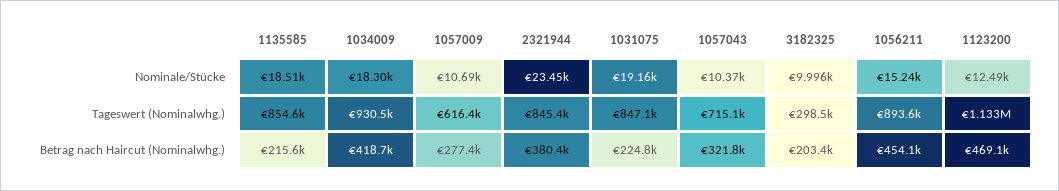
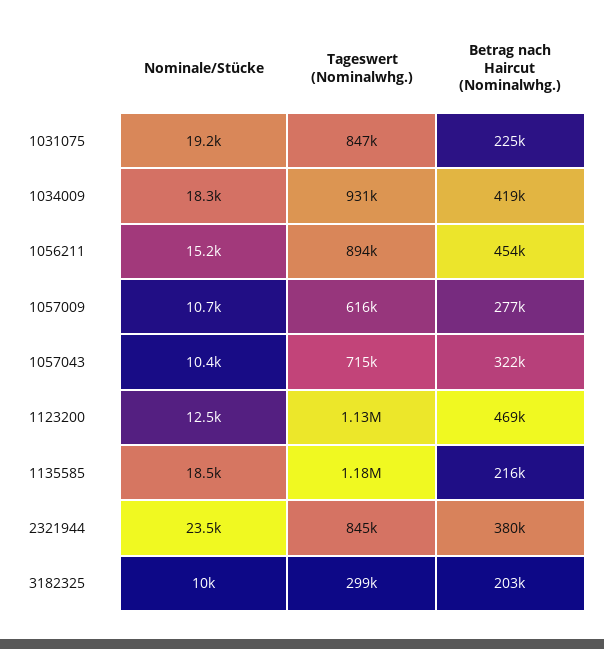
1135585, Tageswert (Nominalwhg.): 854600 -> 1180000

